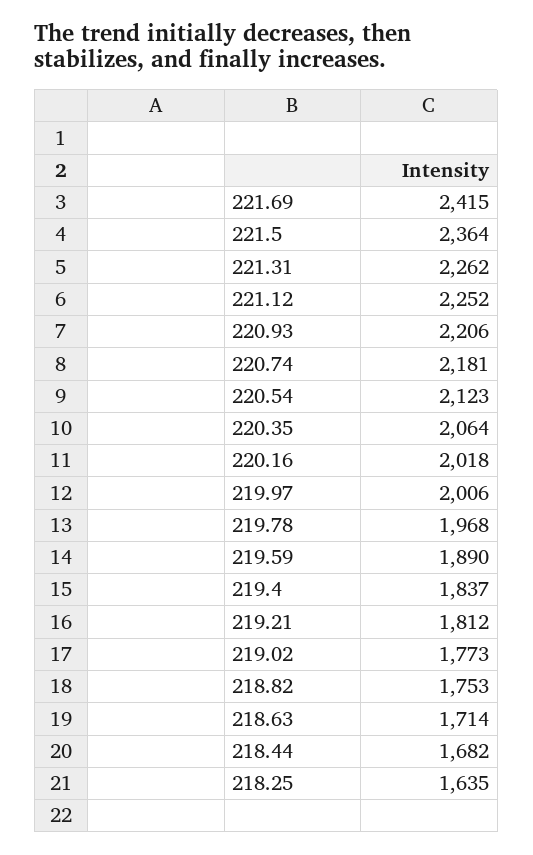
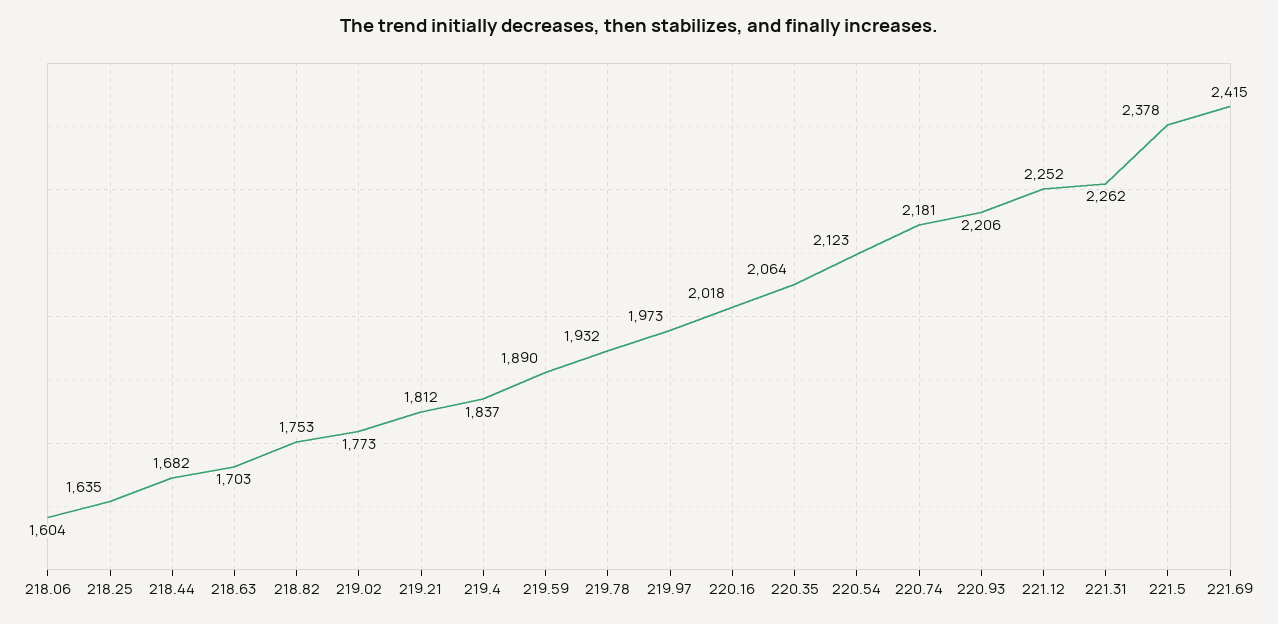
221.5: 2364 -> 2378
219.97: 2006 -> 1973
219.78: 1968 -> 1932
218.63: 1714 -> 1703
218.06: none -> 1604

